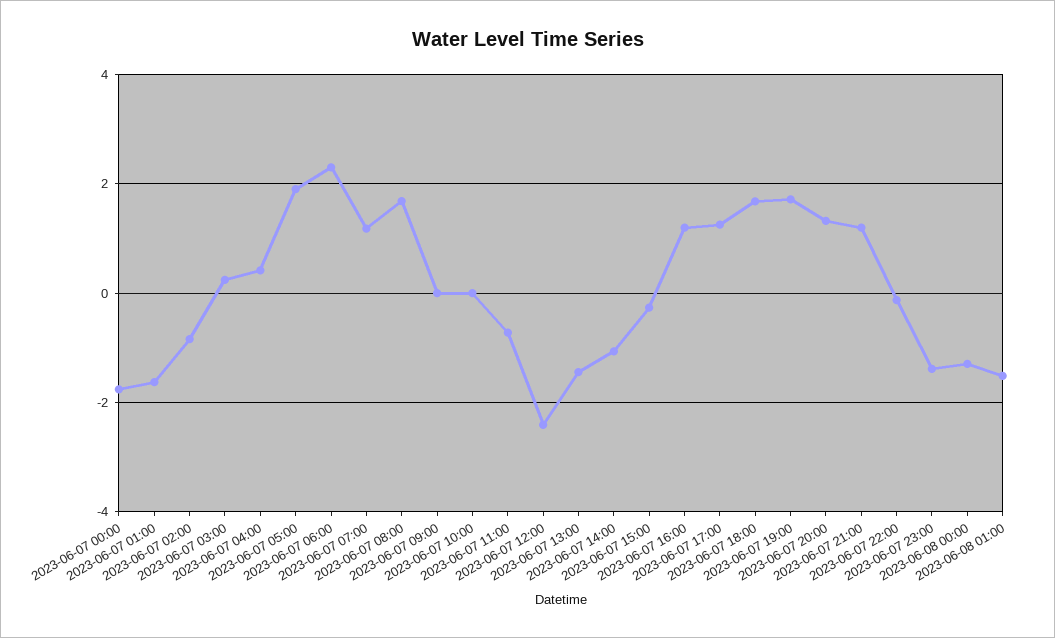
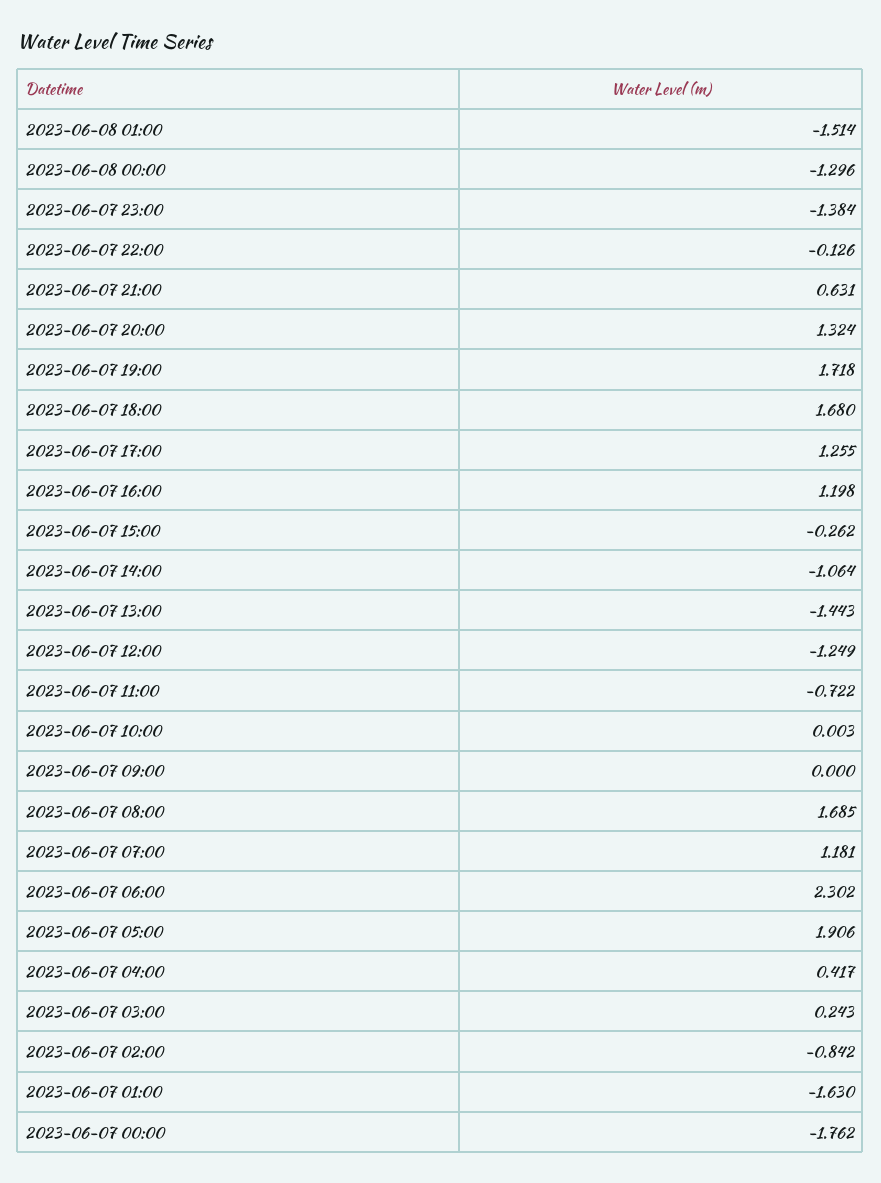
2023-06-07 12:00: -2.4 -> -1.249
2023-06-07 21:00: 1.2 -> 0.631

